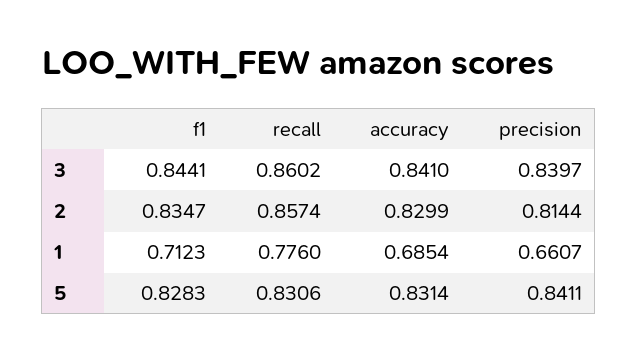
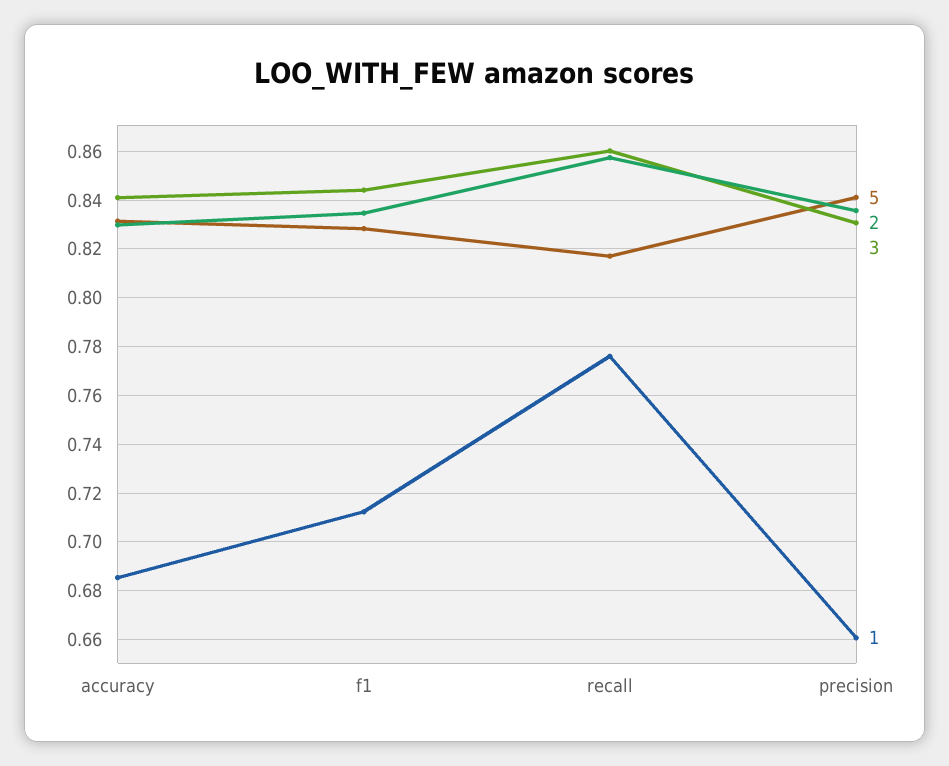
3, precision: 0.8397 -> 0.83
2, precision: 0.8144 -> 0.835
5, recall: 0.8306 -> 0.8175

